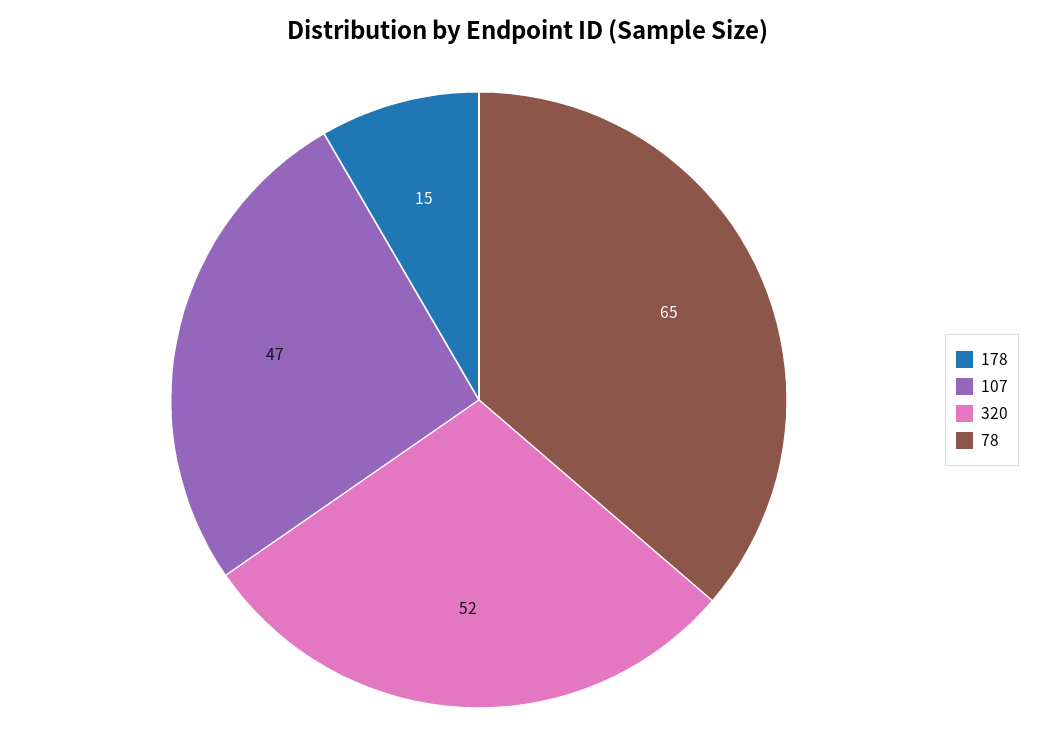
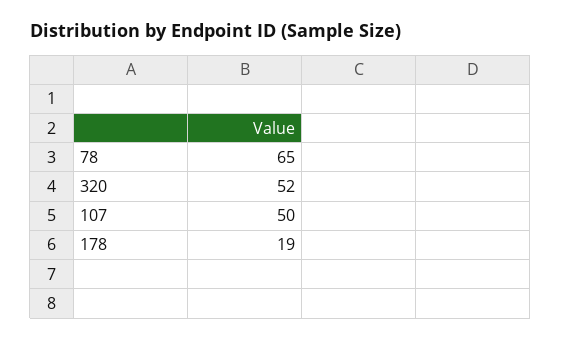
178: 15 -> 19
107: 47 -> 50

